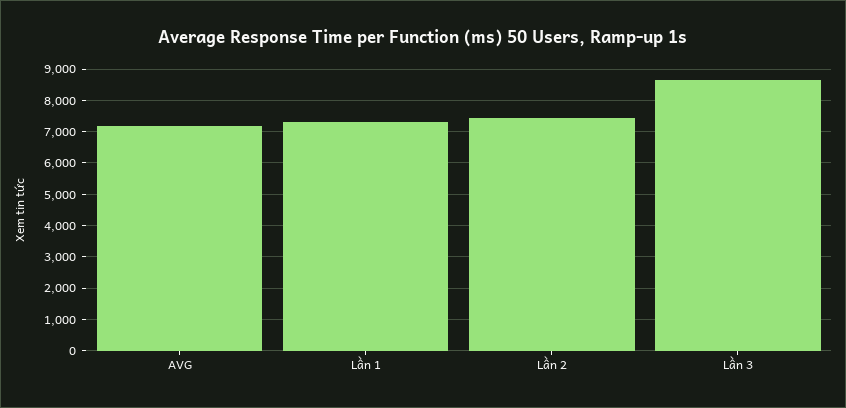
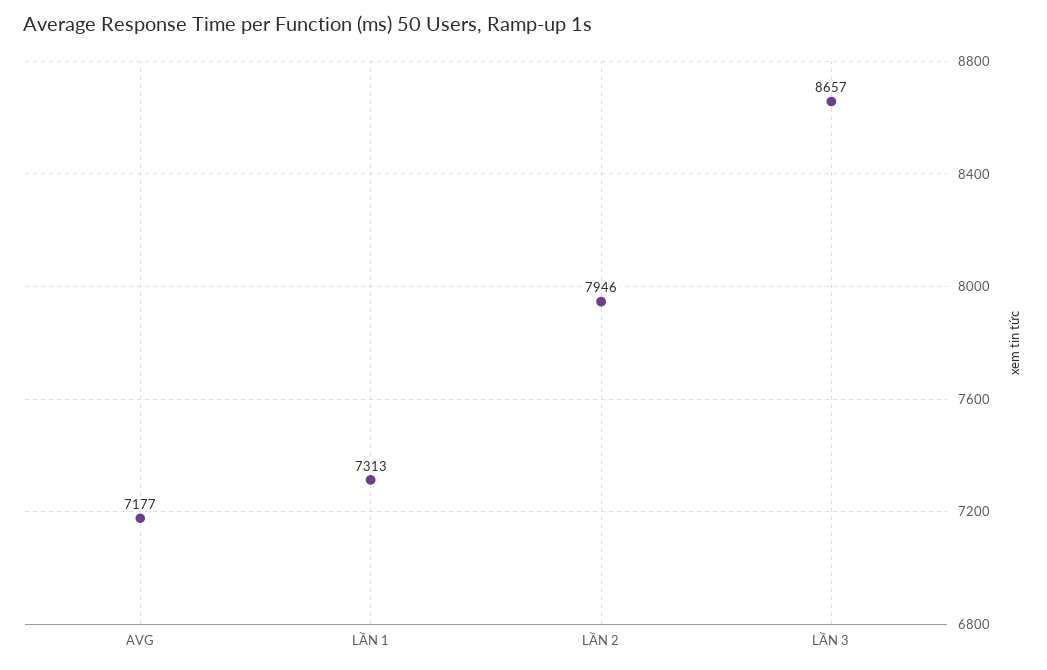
Lần 2: 7400 -> 7946

